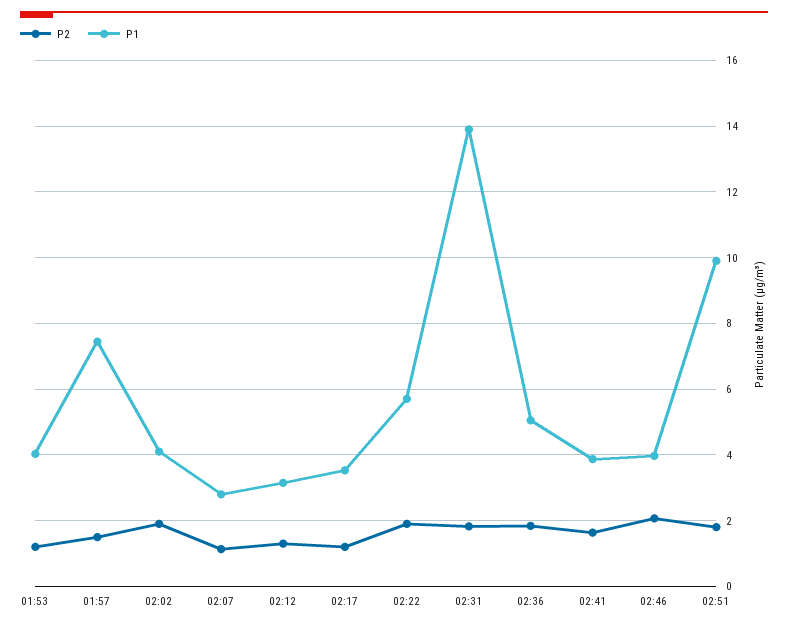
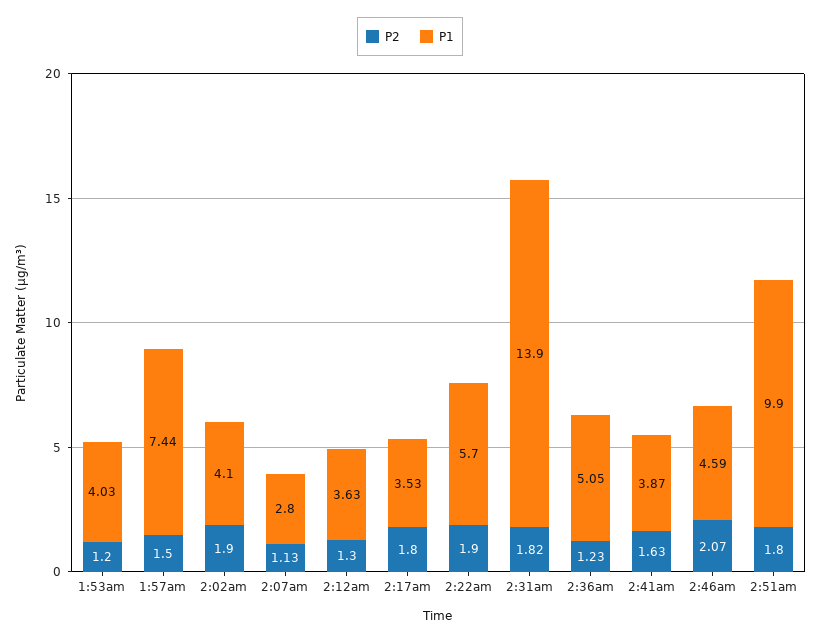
P1, 02:12: 3.2 -> 3.63
P2, 02:17: 1.2 -> 1.8
P2, 02:36: 1.8 -> 1.23
P1, 02:46: 4 -> 4.59

